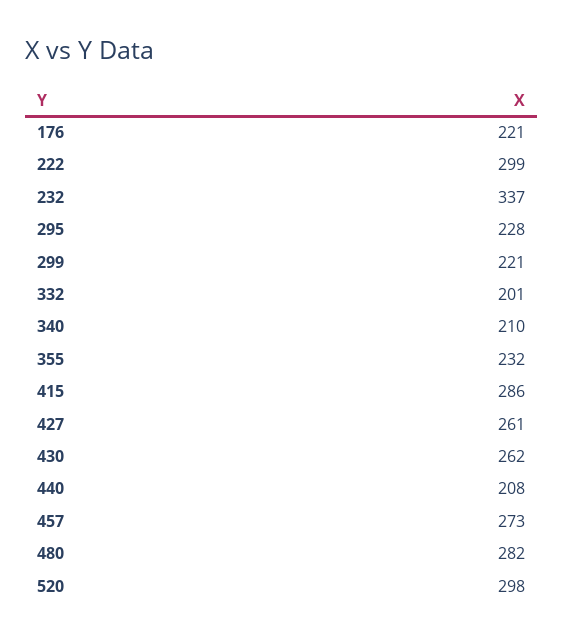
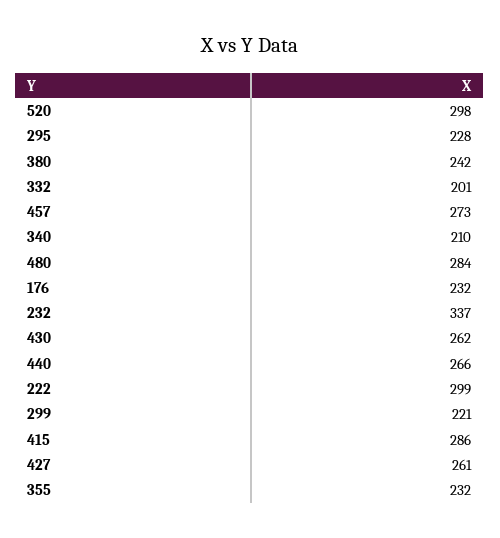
176: 221 -> 232
440: 208 -> 266
480: 282 -> 284
380: none -> 242

